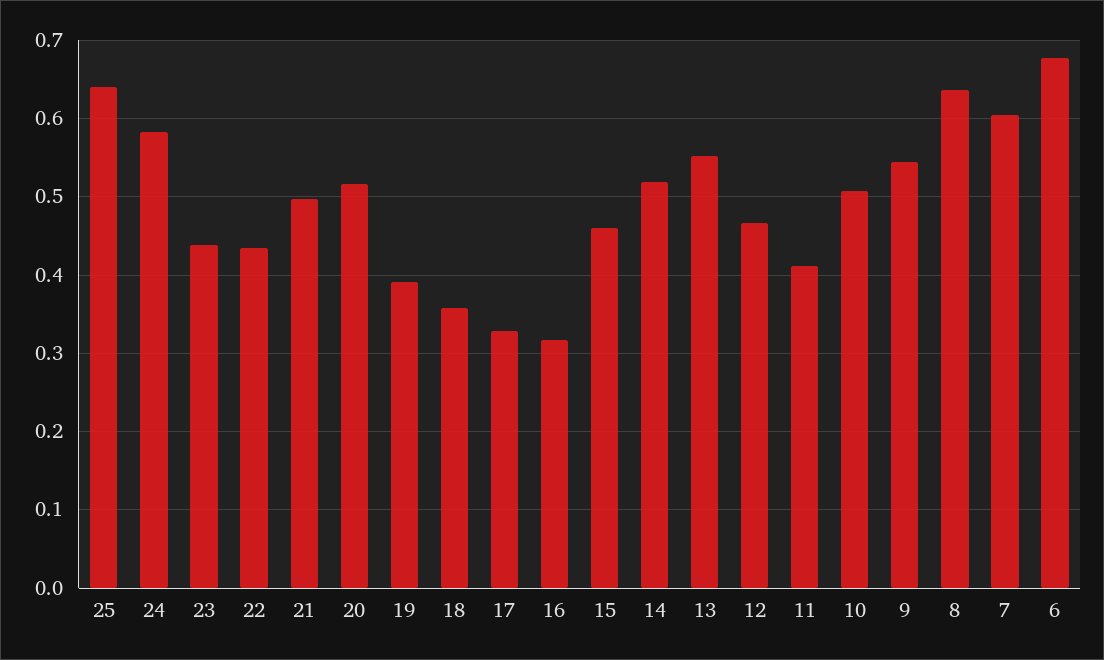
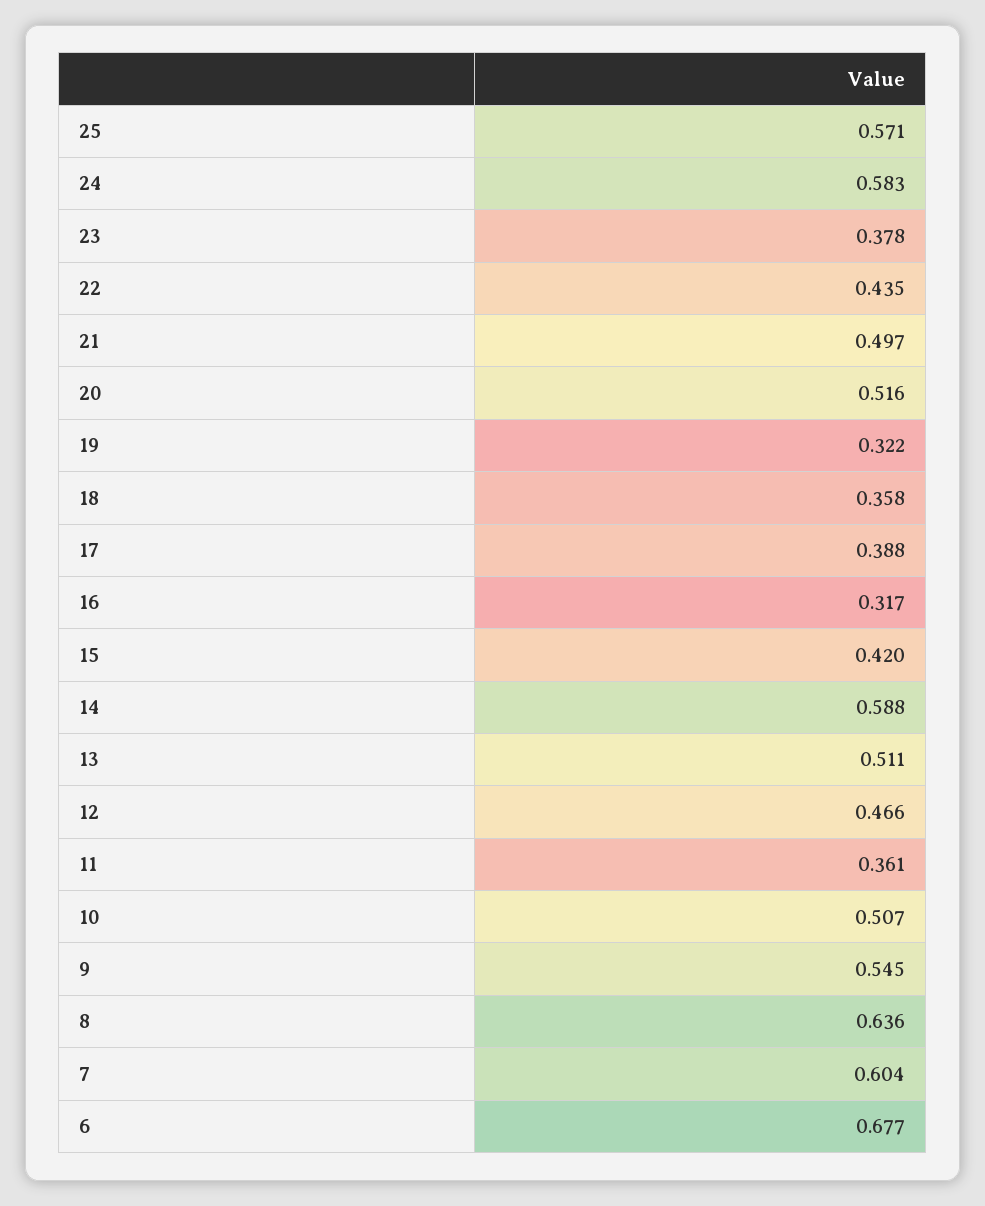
25: 0.64 -> 0.571
23: 0.44 -> 0.378
19: 0.39 -> 0.322
17: 0.33 -> 0.388
15: 0.46 -> 0.42
14: 0.52 -> 0.588
13: 0.55 -> 0.511
11: 0.41 -> 0.361

